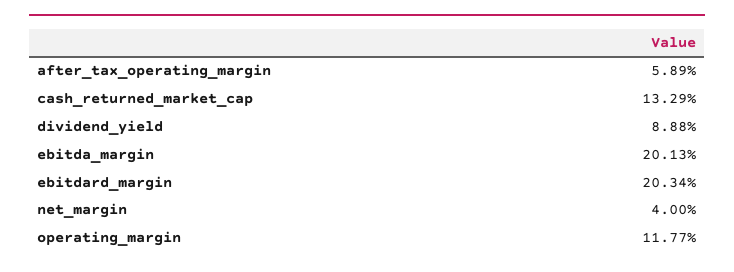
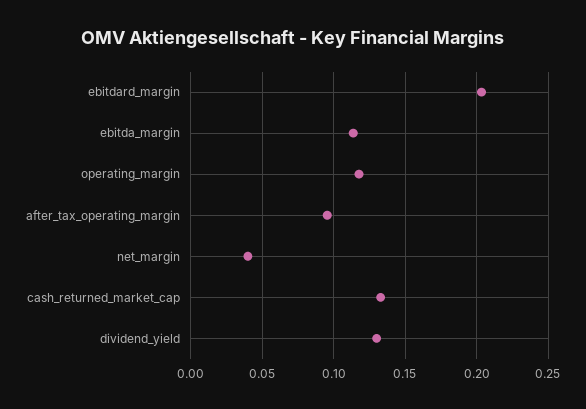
after_tax_operating_margin: 0.0589 -> 0.095
dividend_yield: 0.0888 -> 0.13
ebitda_margin: 0.2013 -> 0.115

